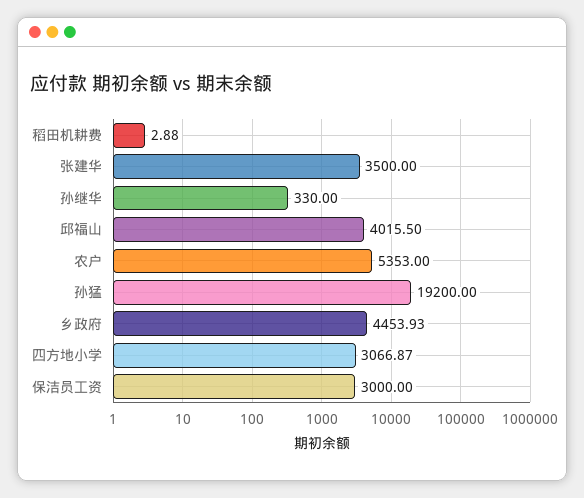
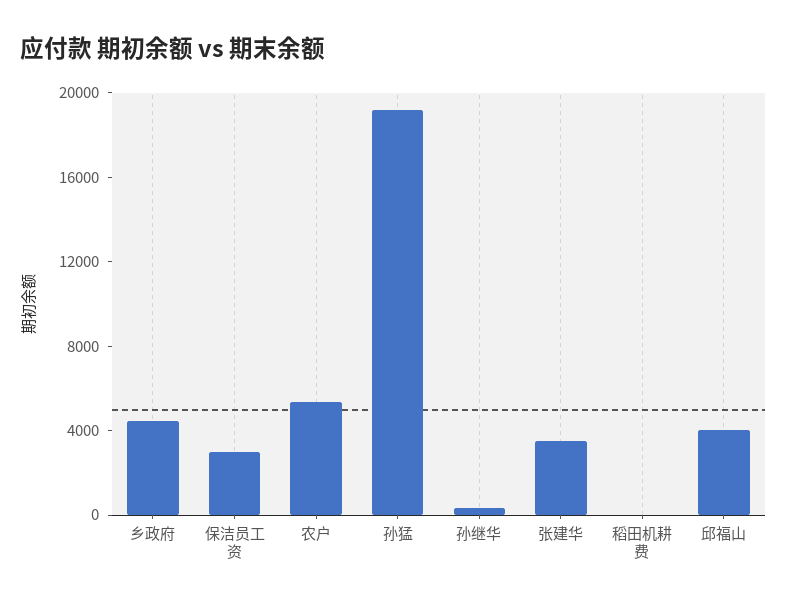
四方地小学: 3066.87 -> none

